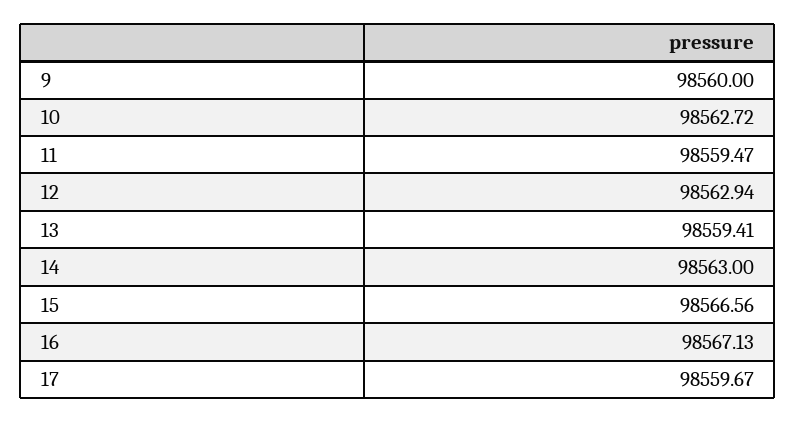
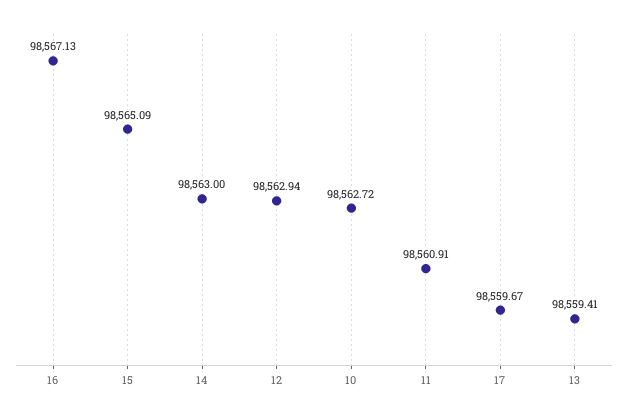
9: 98560 -> none
11: 98559.47 -> 98560.91
15: 98566.56 -> 98565.09

